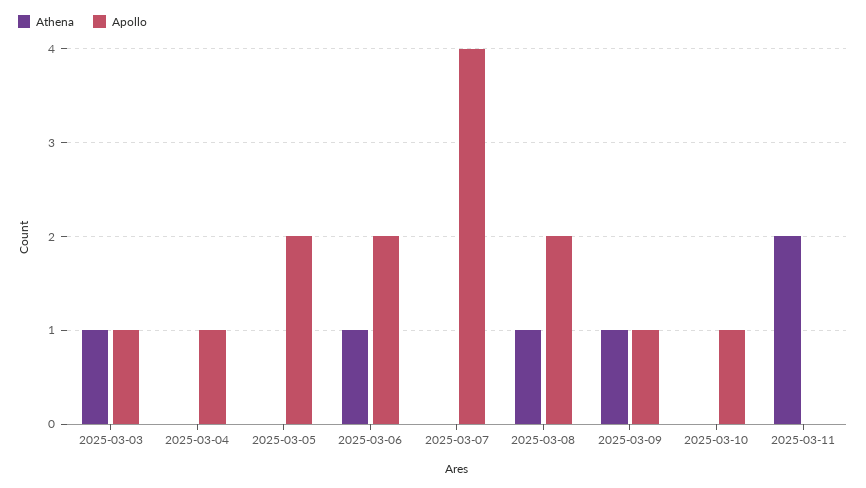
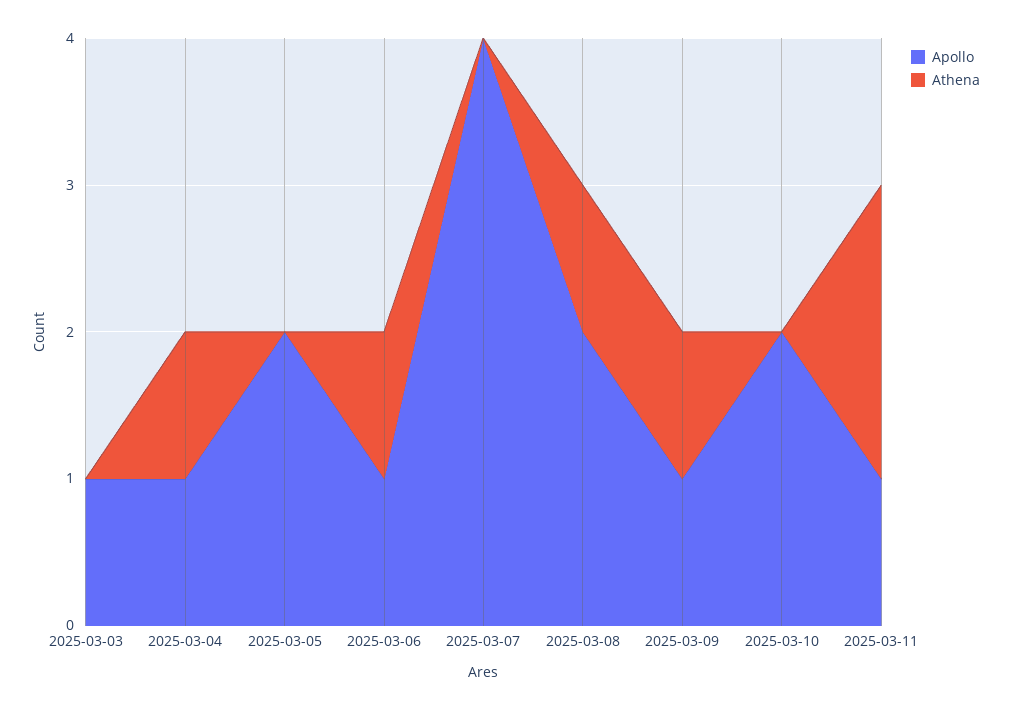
Athena, 2025-03-03: 1 -> 0
Athena, 2025-03-04: 0 -> 1
Apollo, 2025-03-06: 2 -> 1
Apollo, 2025-03-10: 1 -> 2
Apollo, 2025-03-11: 0 -> 1

